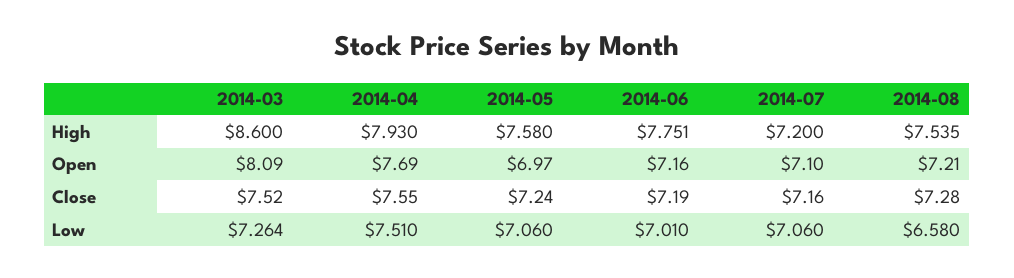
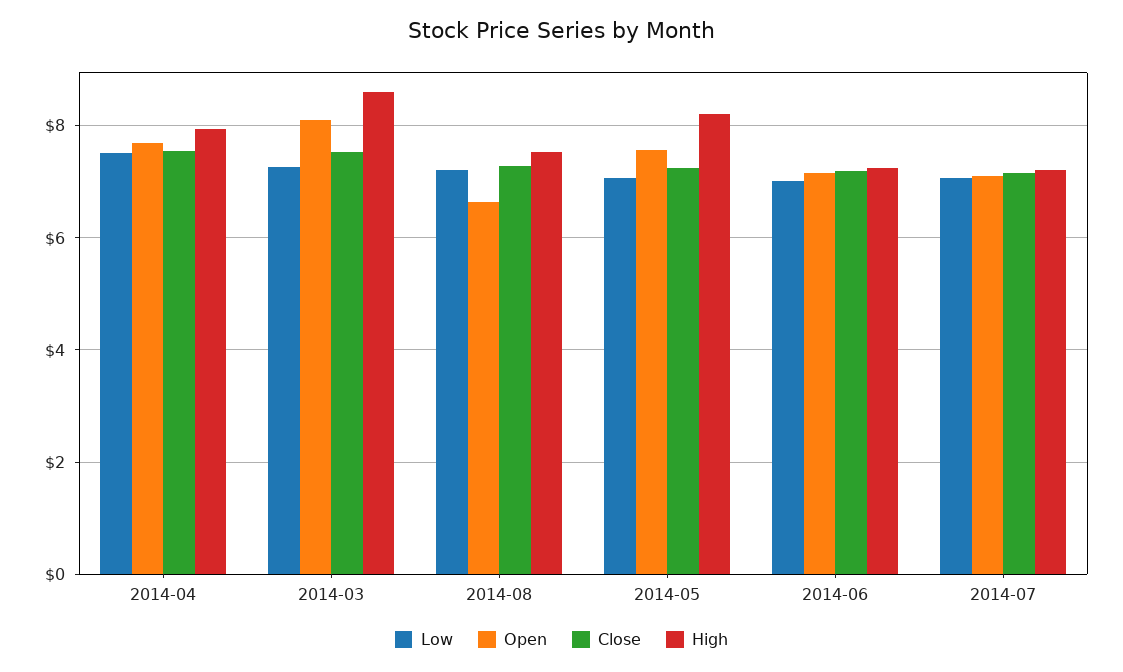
High, 2014-05: 7.58 -> 8.2
High, 2014-06: 7.751 -> 7.2
Open, 2014-05: 6.97 -> 7.6
Open, 2014-08: 7.21 -> 6.6
Low, 2014-08: 6.58 -> 7.2

